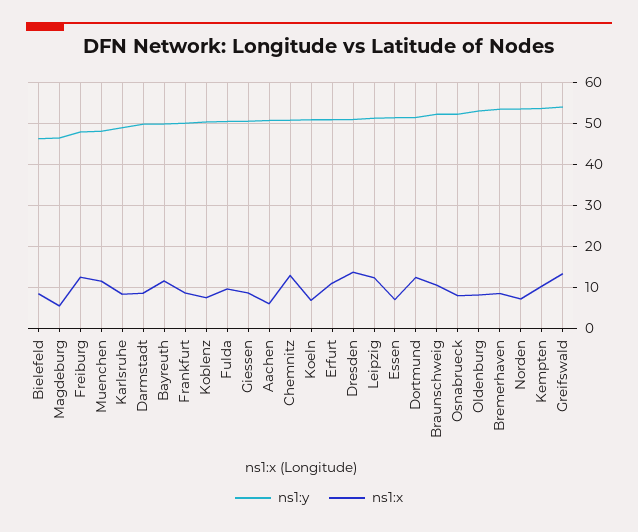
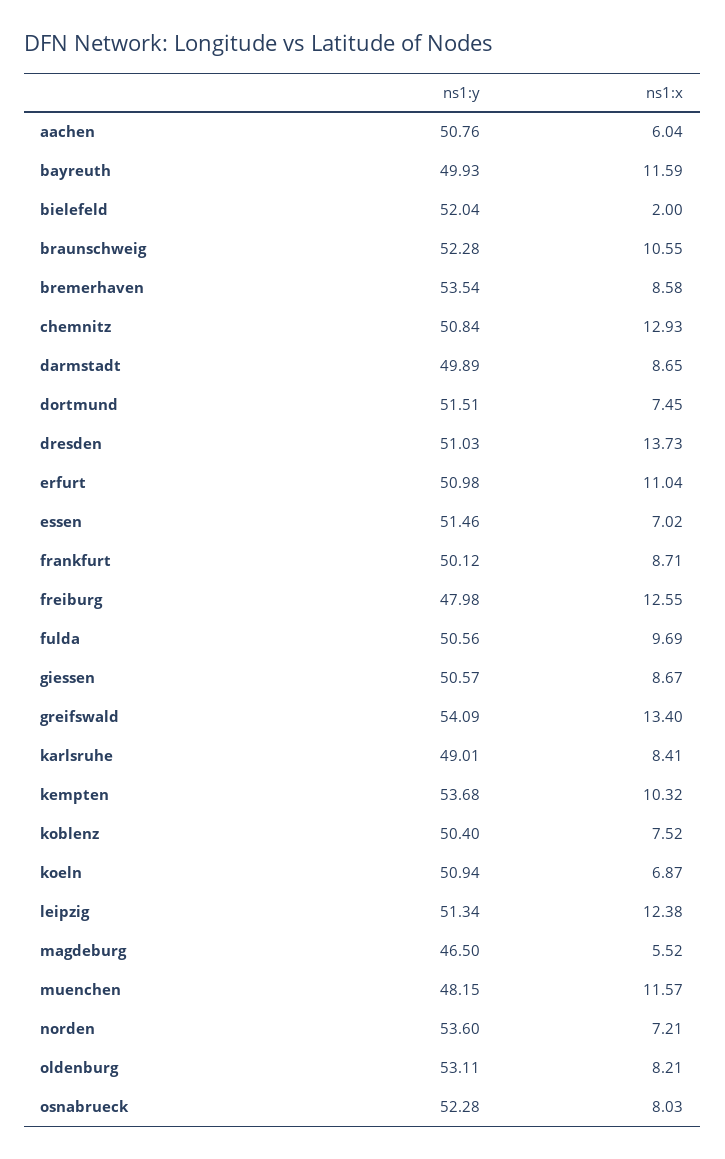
ns1:y, Bielefeld: 46 -> 52.04
ns1:x, Bielefeld: 8 -> 2
ns1:x, Dortmund: 12 -> 7.45

